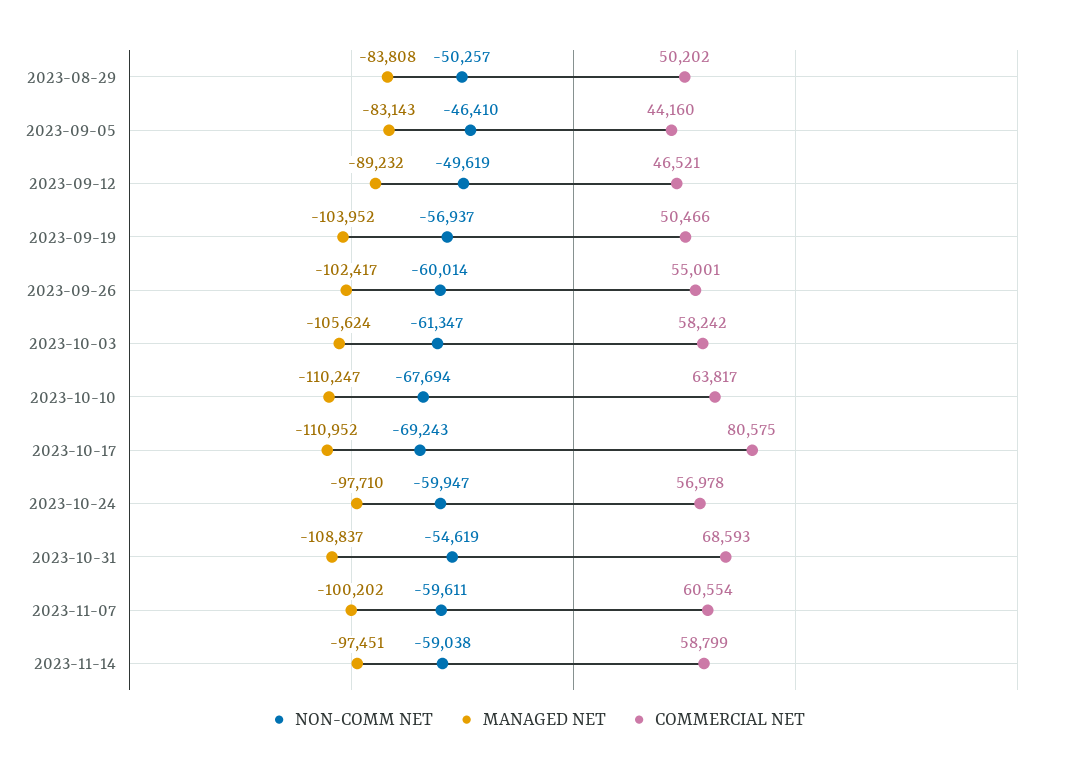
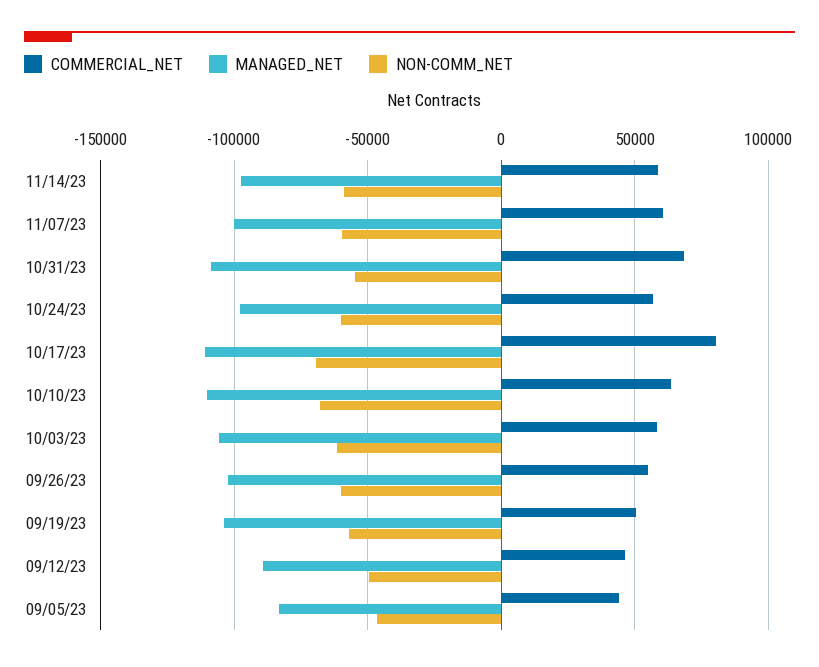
NON-COMM NET, 2023-08-29: -50257 -> none
MANAGED NET, 2023-08-29: -83808 -> none
COMMERCIAL NET, 2023-08-29: 50202 -> none

